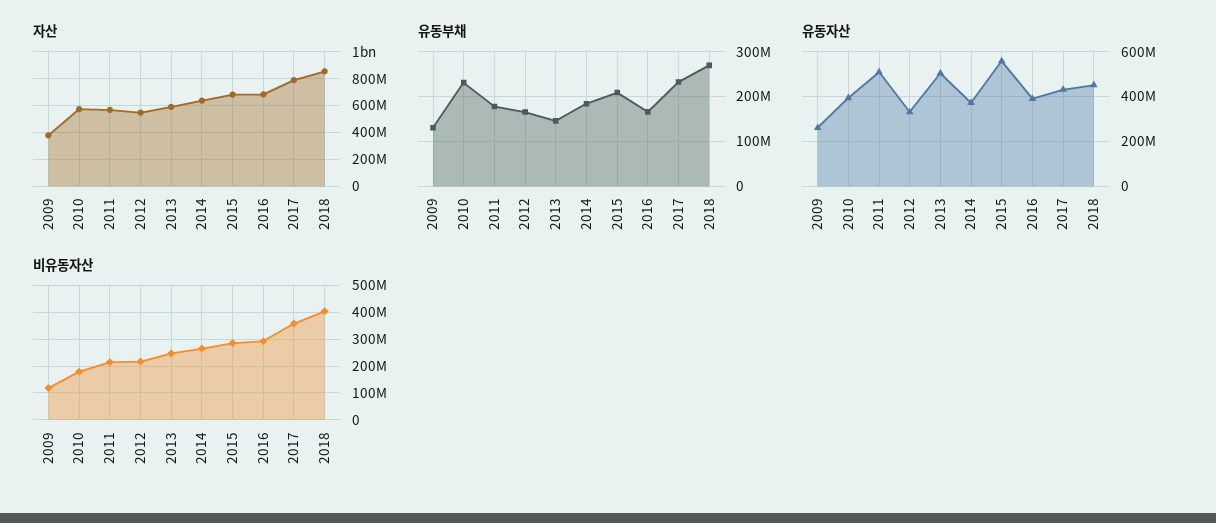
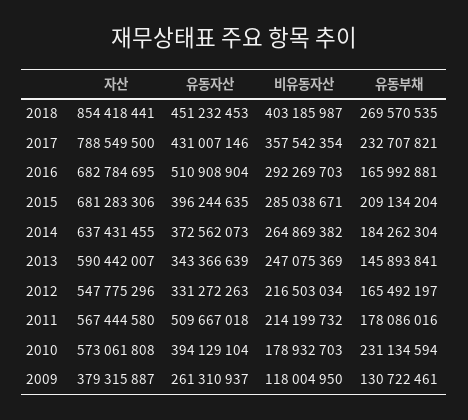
유동자산, 2013: 500000000 -> 343366639
유동자산, 2015: 550000000 -> 396244635
유동자산, 2016: 400000000 -> 510908904

